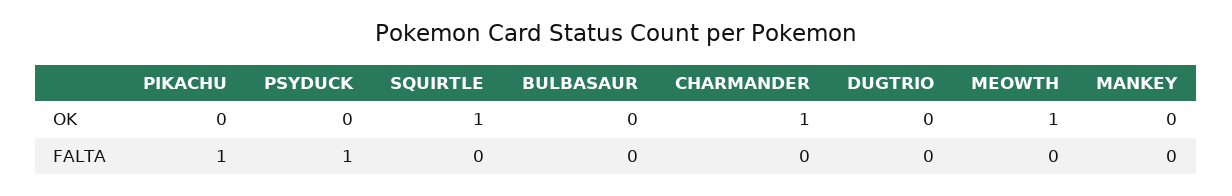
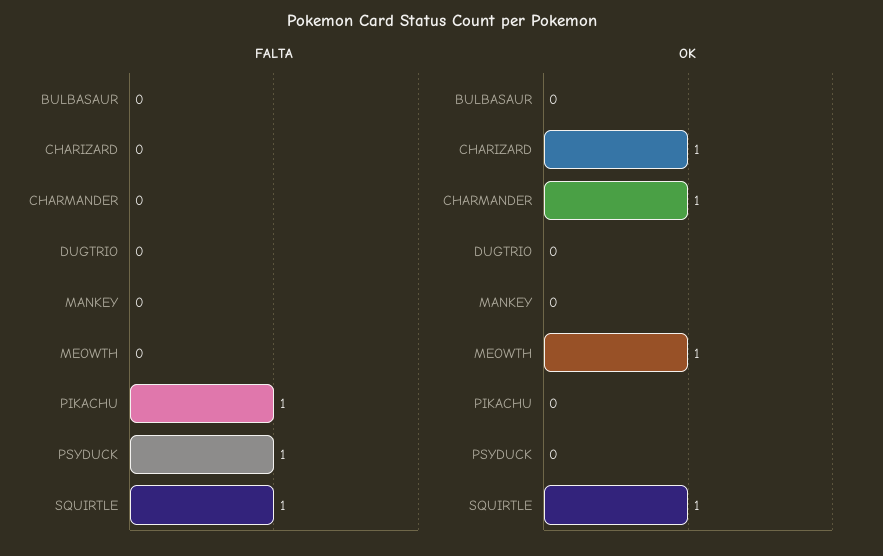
FALTA, SQUIRTLE: 0 -> 1
FALTA, CHARIZARD: none -> 0
OK, CHARIZARD: none -> 1

